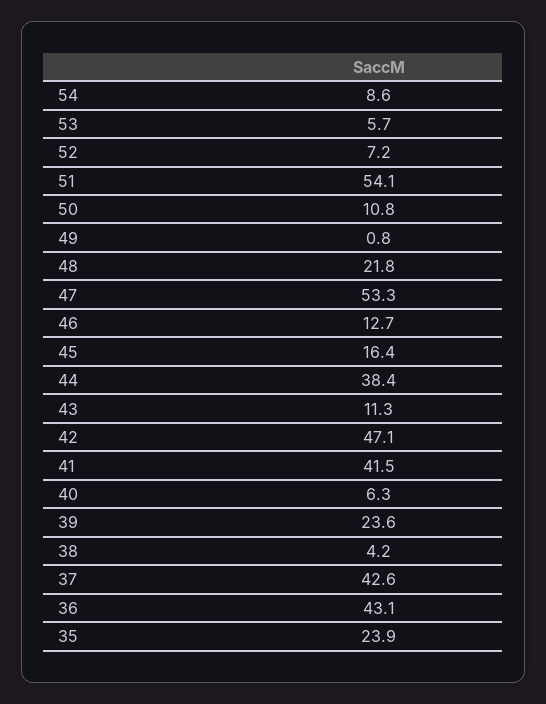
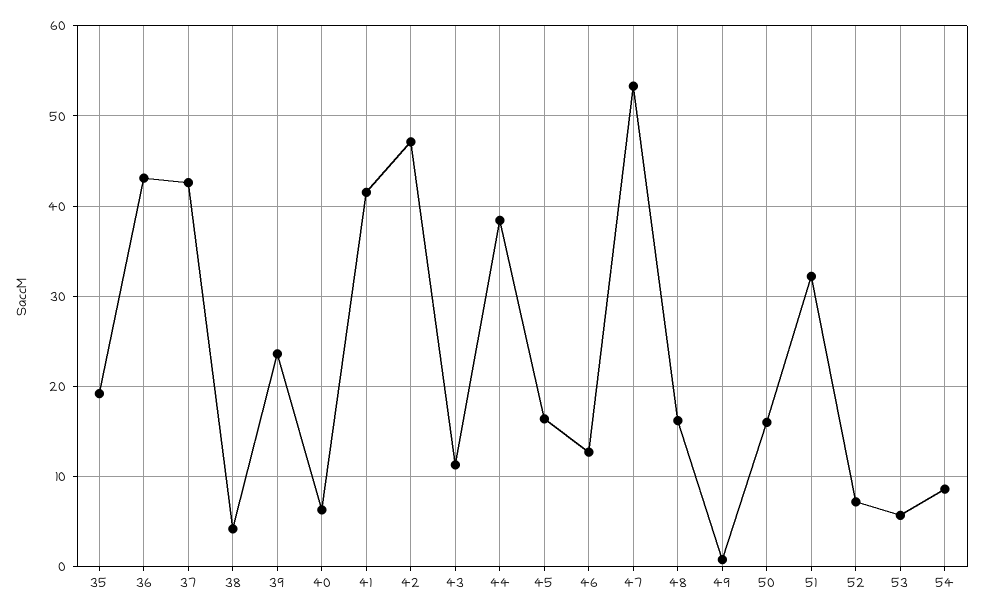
51: 54.1 -> 32
50: 10.8 -> 16
48: 21.8 -> 16
35: 23.9 -> 19

